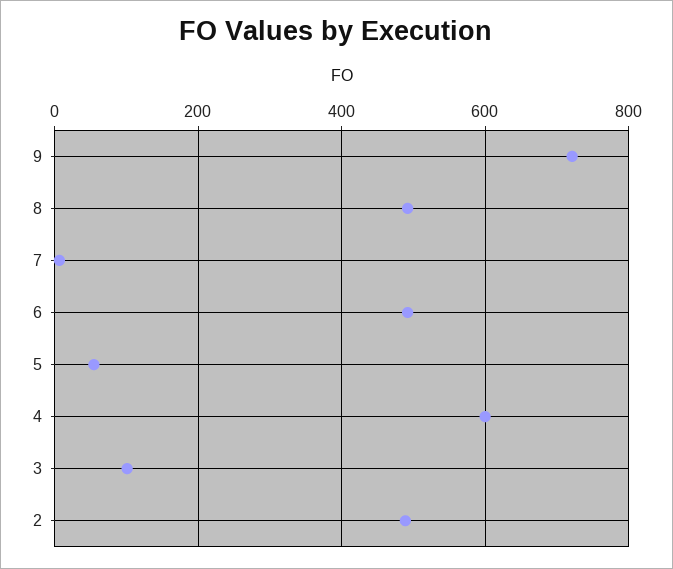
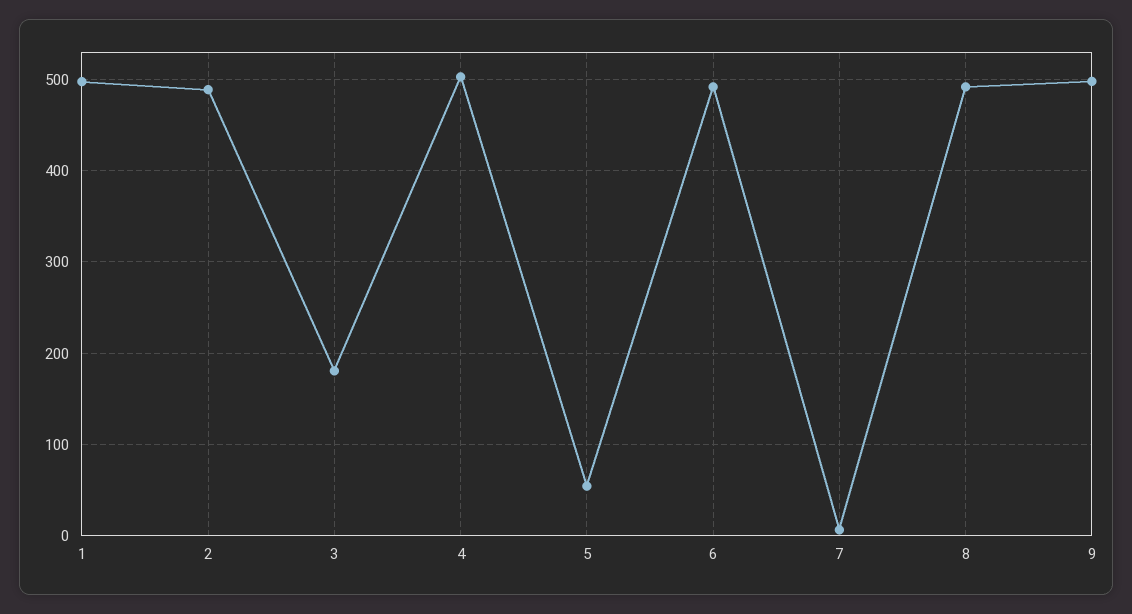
9: 720 -> 500
4: 600 -> 500
3: 100 -> 180
1: none -> 500

